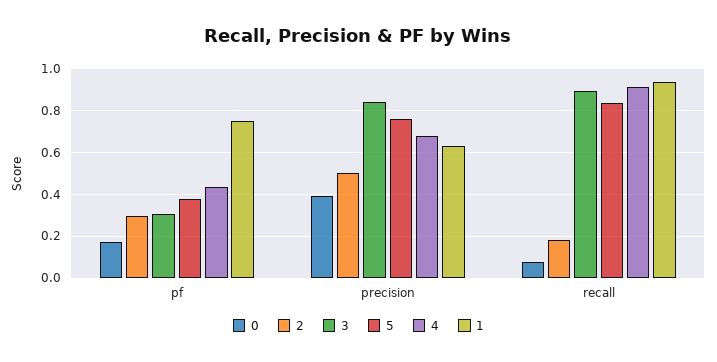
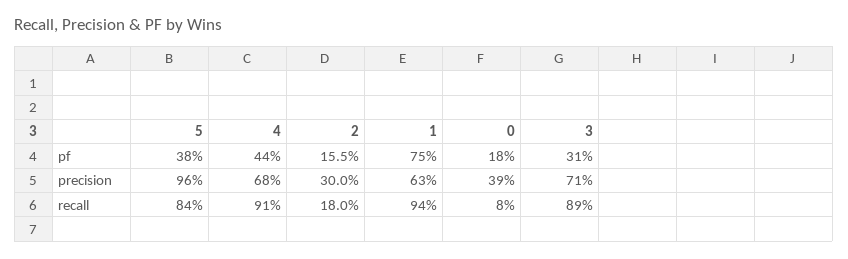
2, pf: 0.3 -> 0.155
2, precision: 0.5 -> 0.3
3, precision: 0.85 -> 0.71
5, precision: 0.75 -> 0.96

